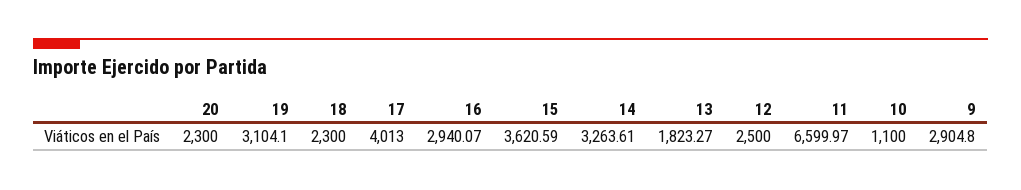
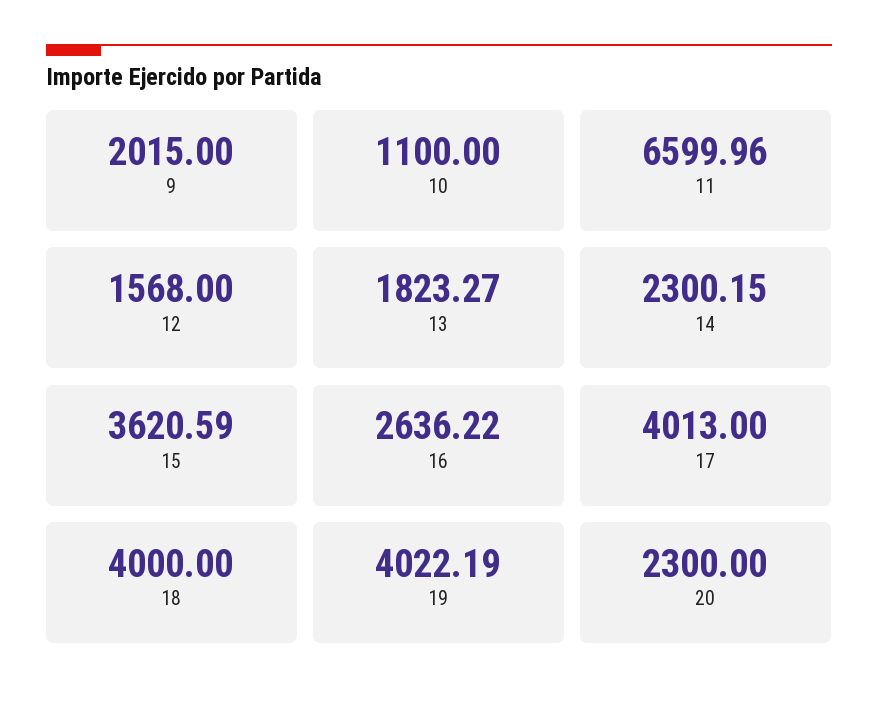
19: 3104.1 -> 4022.19
18: 2300 -> 4000
16: 2940.07 -> 2636.22
14: 3263.61 -> 2300.15
12: 2500 -> 1568
11: 6599.97 -> 6599.96
9: 2904.8 -> 2015

